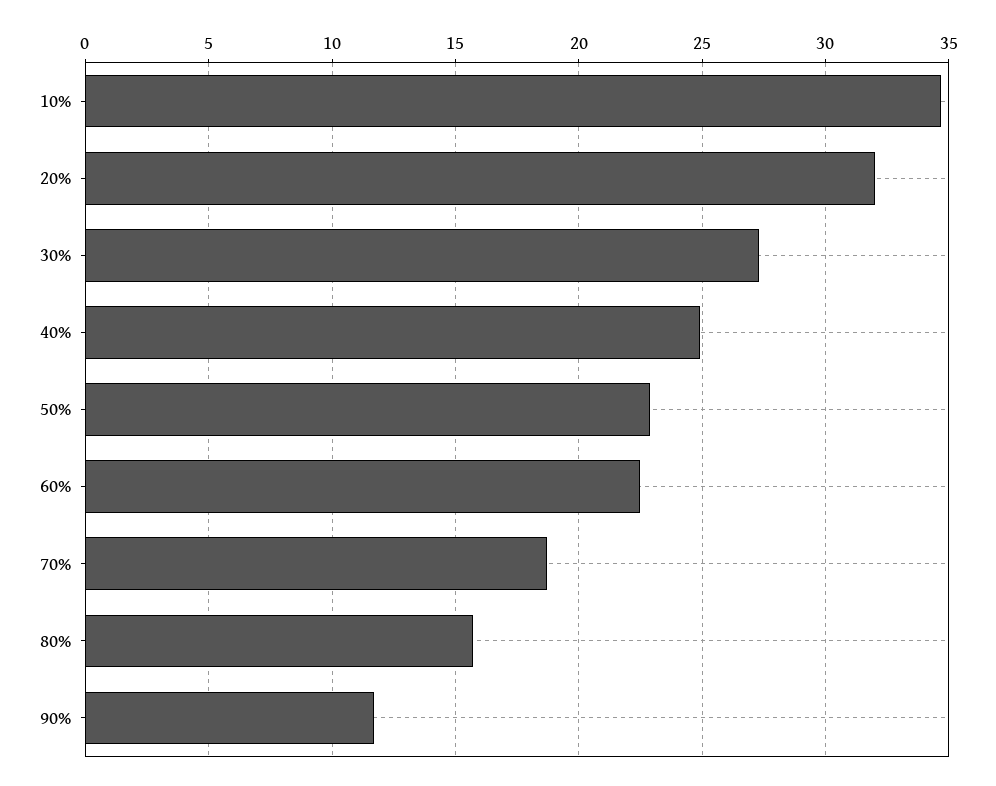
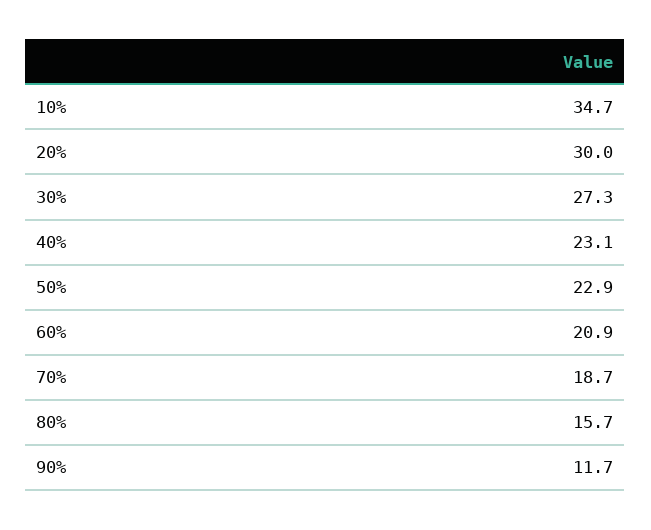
20%: 32 -> 30
40%: 25 -> 23.1
60%: 22.5 -> 20.9

